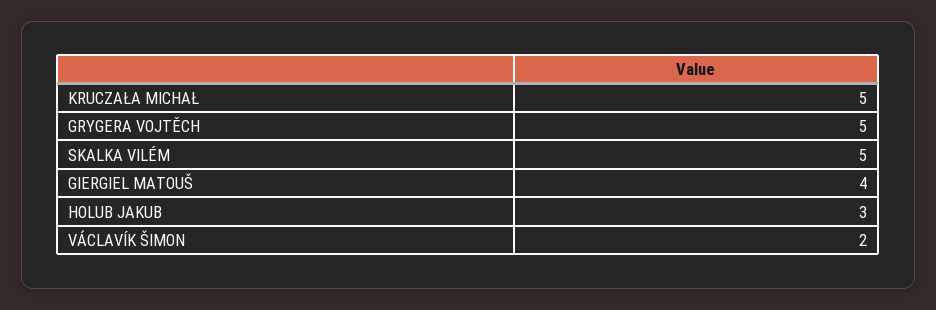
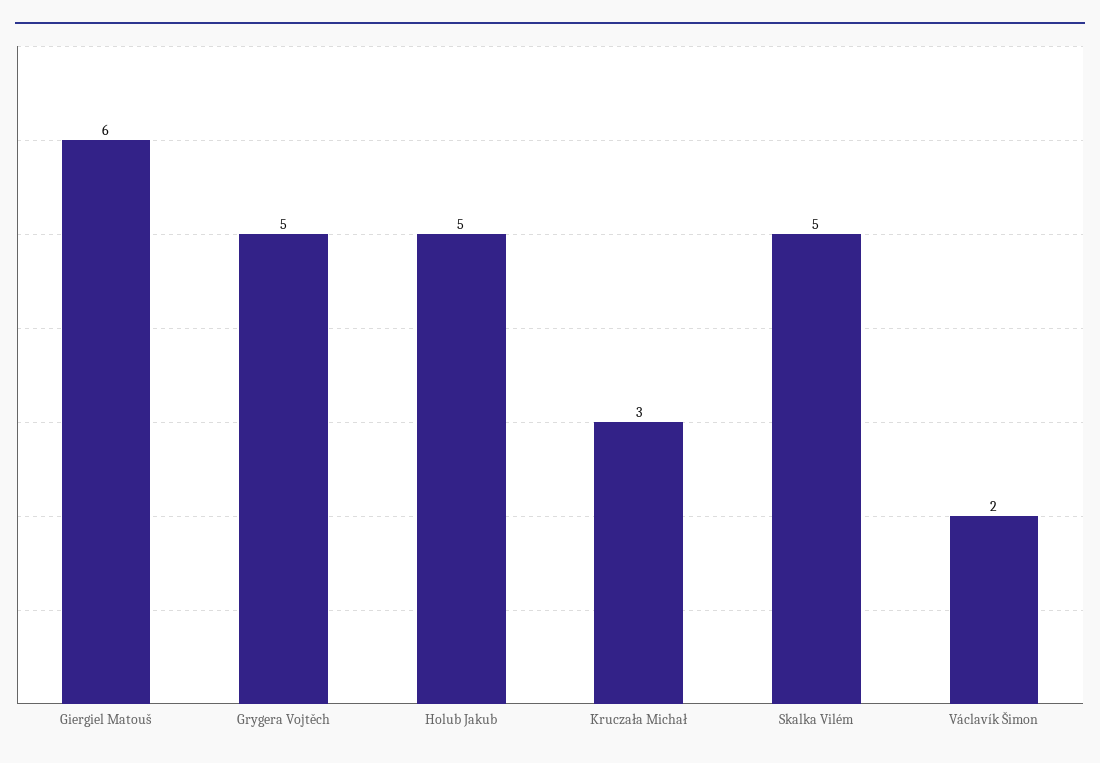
KRUCZAŁA MICHAŁ: 5 -> 3
GIERGIEL MATOUŠ: 4 -> 6
HOLUB JAKUB: 3 -> 5

